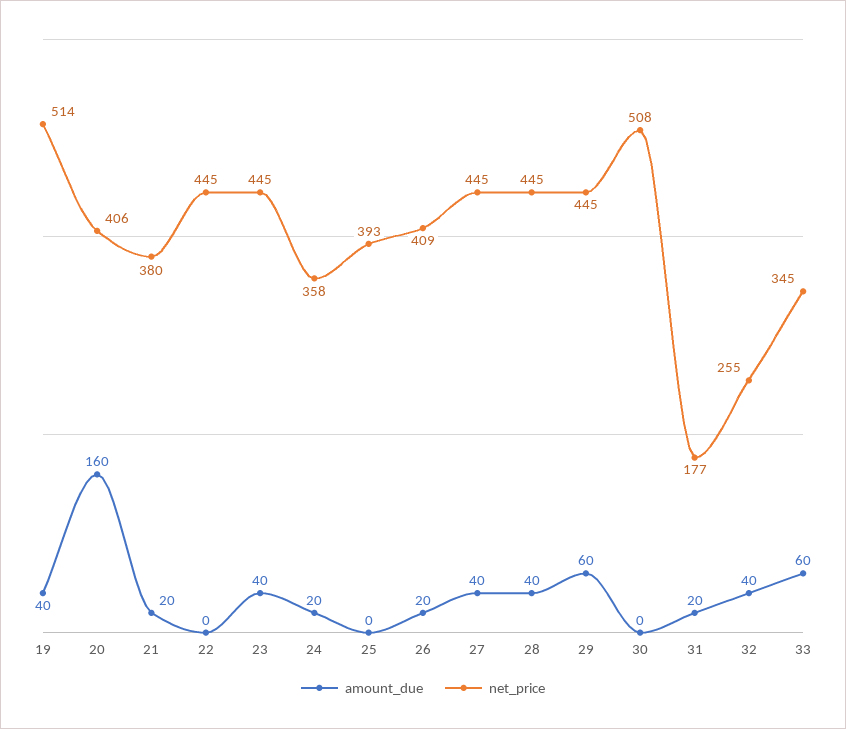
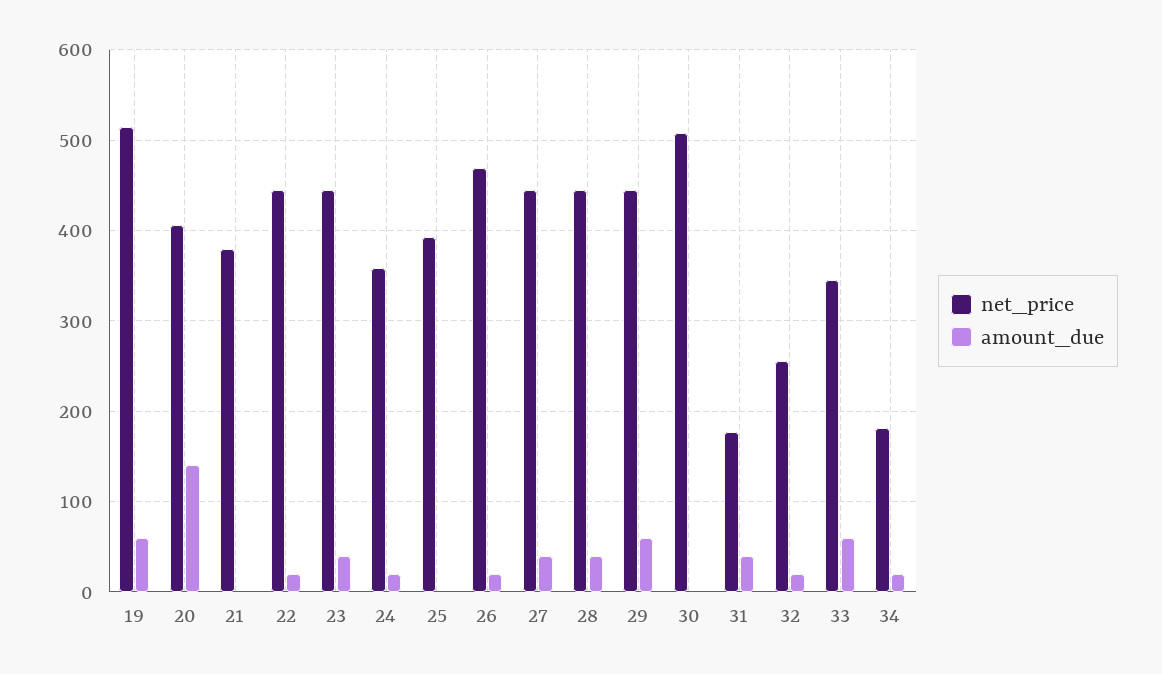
amount_due, 19: 40 -> 60
amount_due, 20: 160 -> 140
amount_due, 21: 20 -> 0
amount_due, 22: 0 -> 20
net_price, 26: 409 -> 470
amount_due, 31: 20 -> 40
amount_due, 32: 40 -> 20
net_price, 34: none -> 180
amount_due, 34: none -> 20

